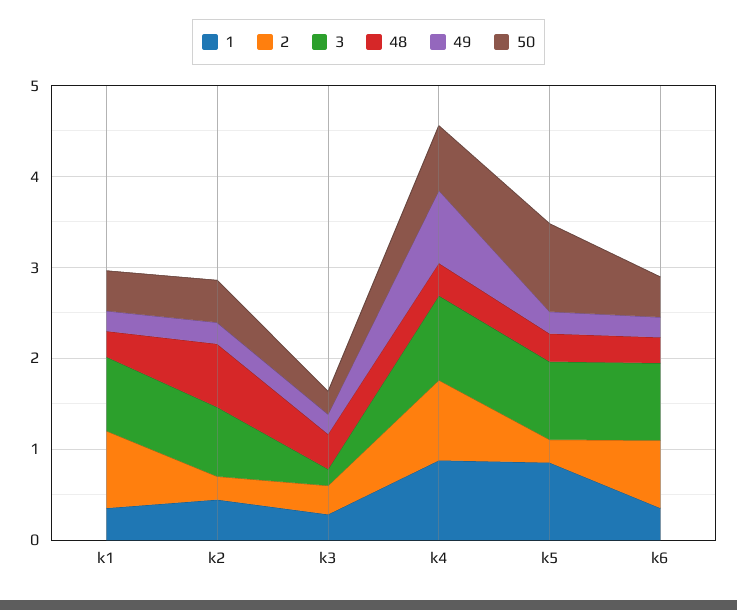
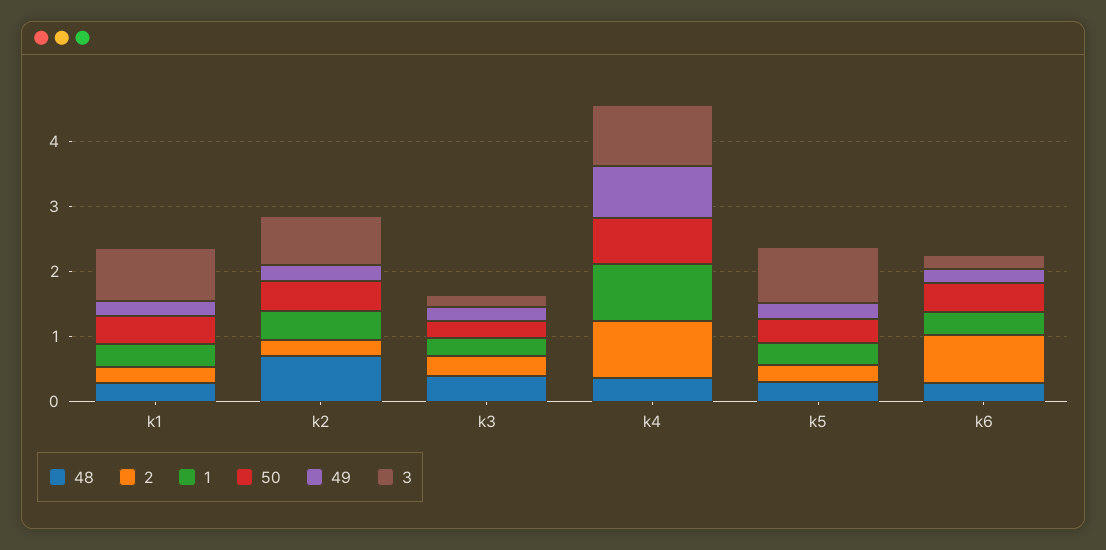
2, k1: 0.8 -> 0.2
1, k5: 0.8 -> 0.4
50, k5: 1 -> 0.4
3, k6: 0.8 -> 0.2

